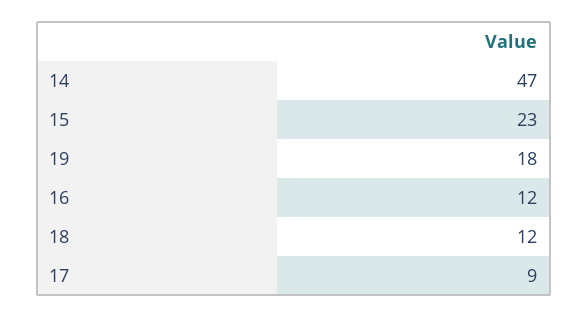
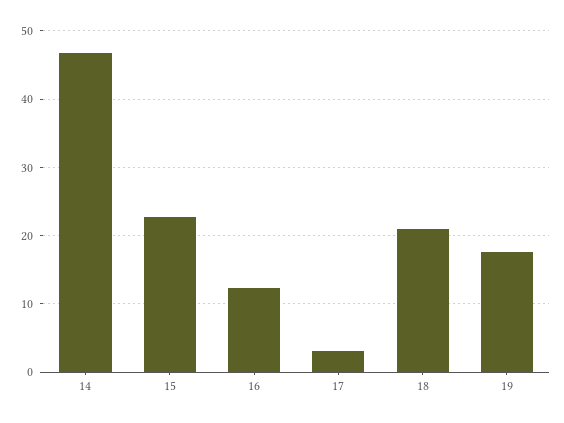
18: 12 -> 21
17: 9 -> 3

